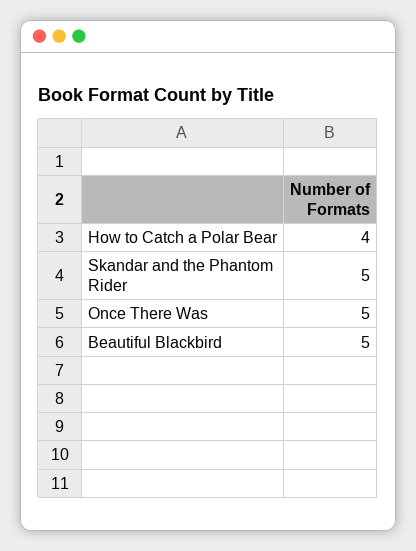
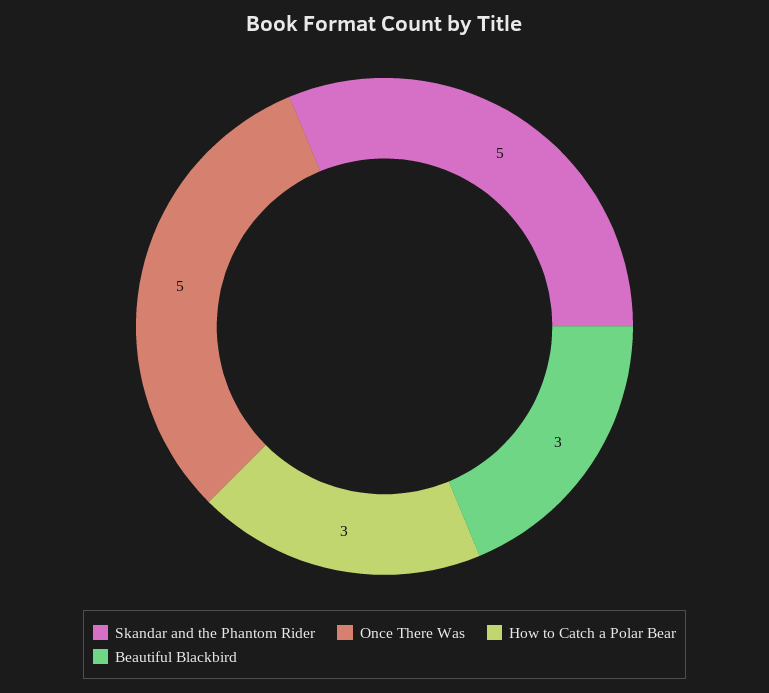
How to Catch a Polar Bear: 4 -> 3
Beautiful Blackbird: 5 -> 3

